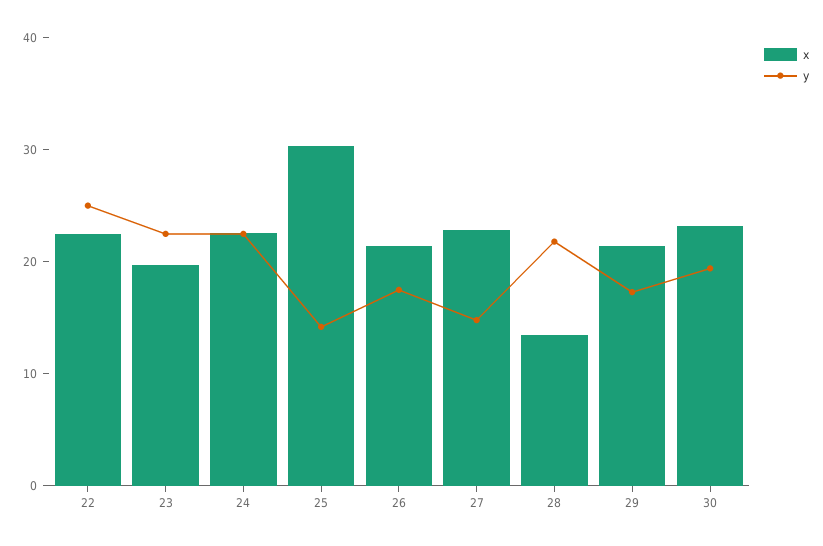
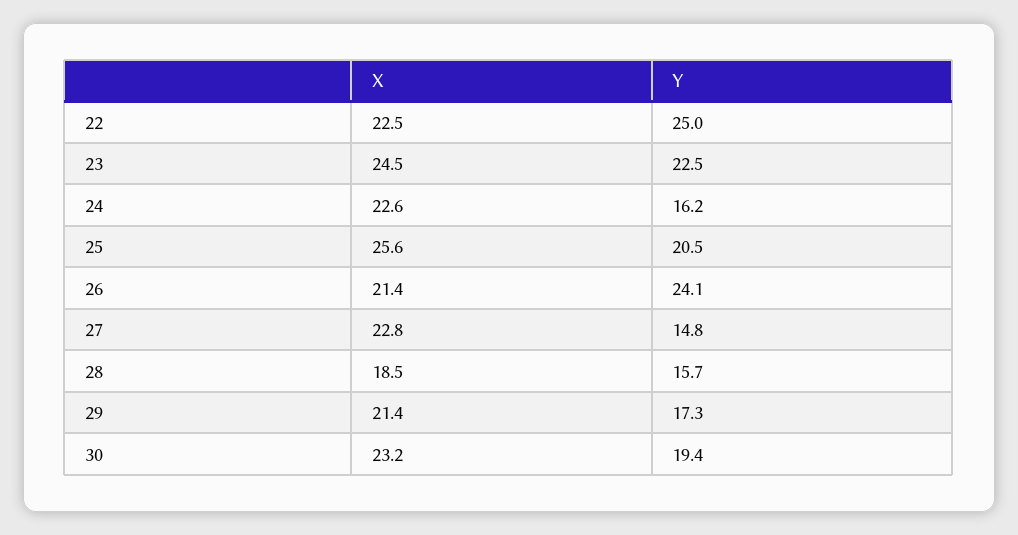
x, 23: 20 -> 24.5
y, 24: 22 -> 16.2
x, 25: 30 -> 25.6
y, 25: 14 -> 20.5
y, 26: 18 -> 24.1
x, 28: 14 -> 18.5
y, 28: 22 -> 15.7

